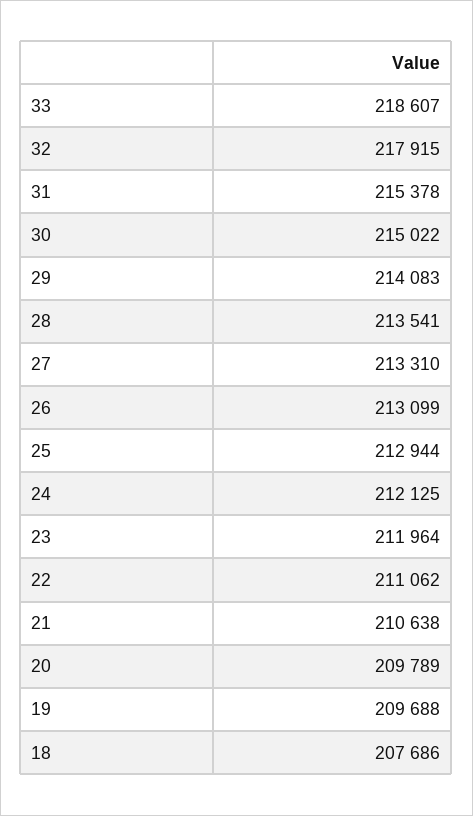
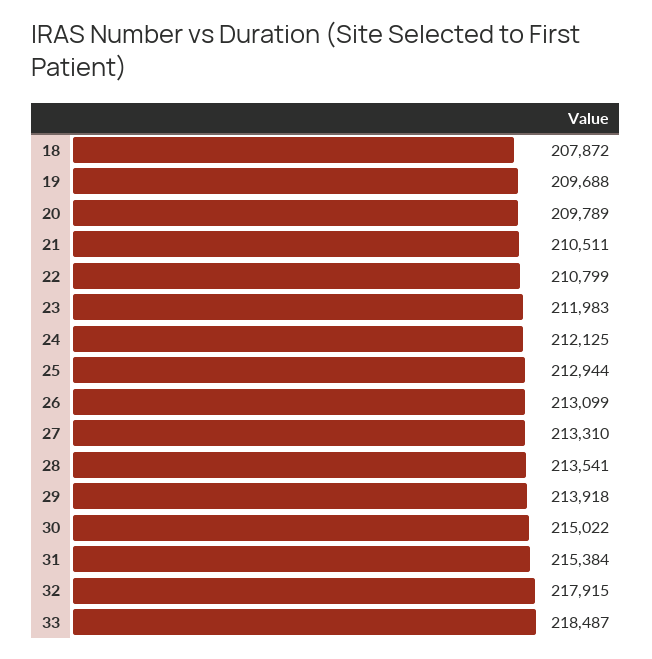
33: 218607 -> 218487
31: 215378 -> 215384
29: 214083 -> 213918
23: 211964 -> 211983
22: 211062 -> 210799
21: 210638 -> 210511
18: 207686 -> 207872

